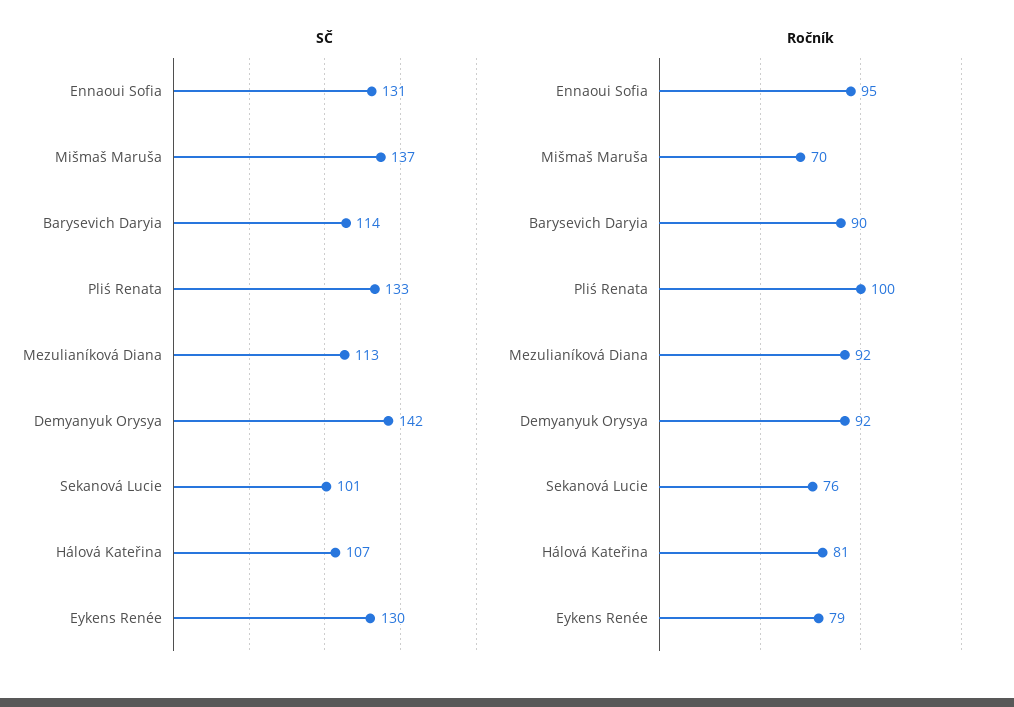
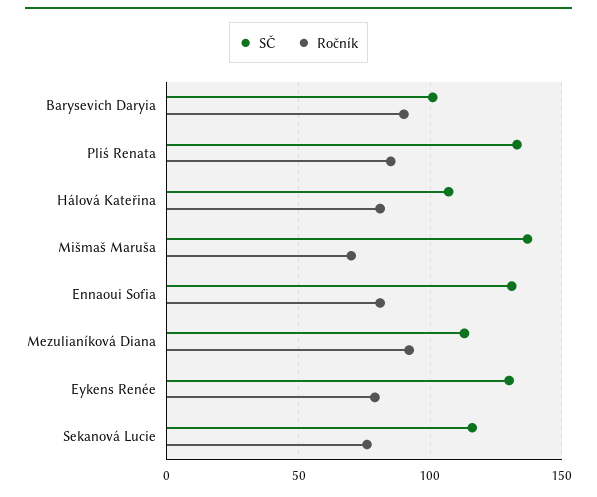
SČ, Barysevich Daryia: 114 -> 100
SČ, Demyanyuk Orysya: 142 -> none
SČ, Sekanová Lucie: 101 -> 115
Ročník, Ennaoui Sofia: 95 -> 80
Ročník, Pliś Renata: 100 -> 85
Ročník, Demyanyuk Orysya: 92 -> none

